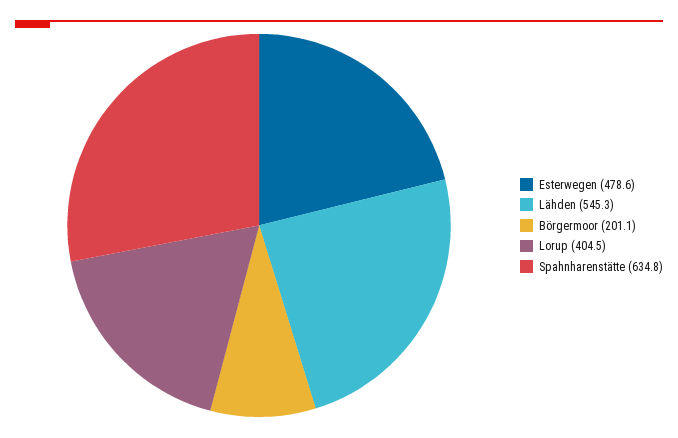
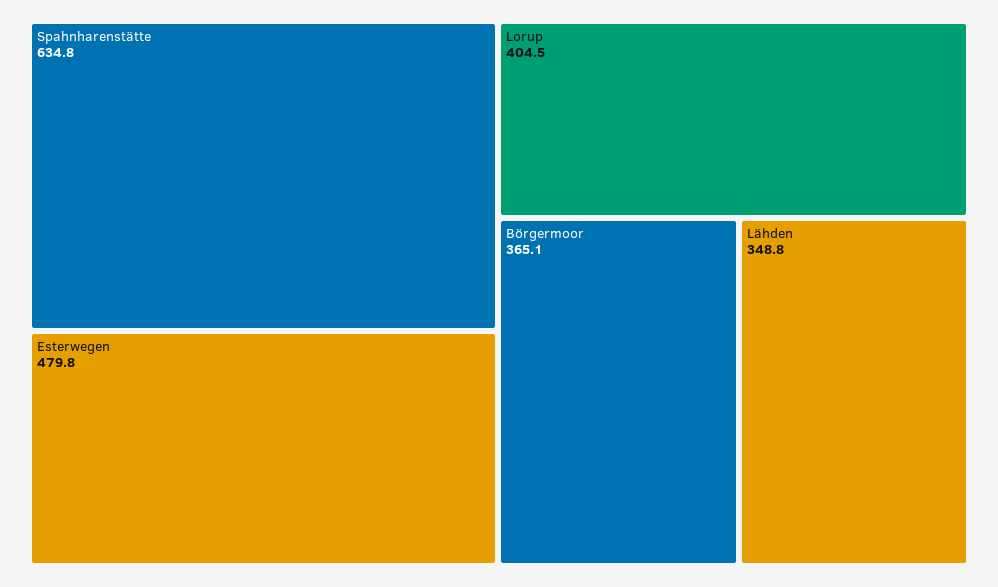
Esterwegen: 478.6 -> 479.8
Lähden: 545.3 -> 348.8
Börgermoor: 201.1 -> 365.1

